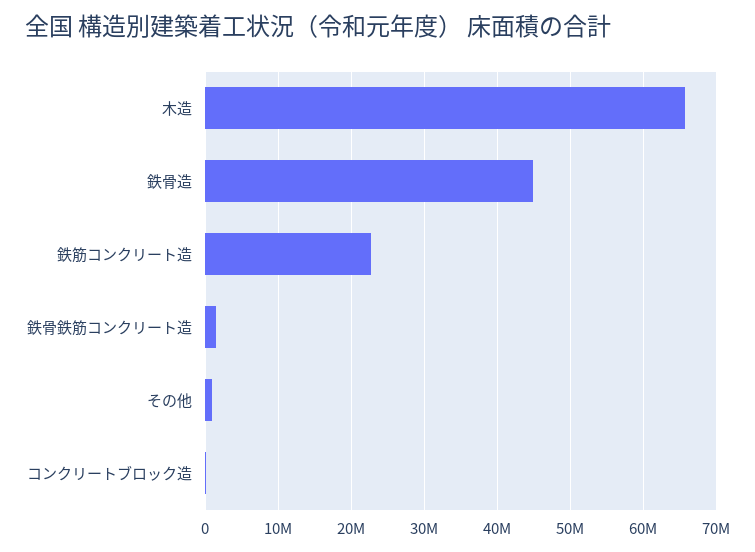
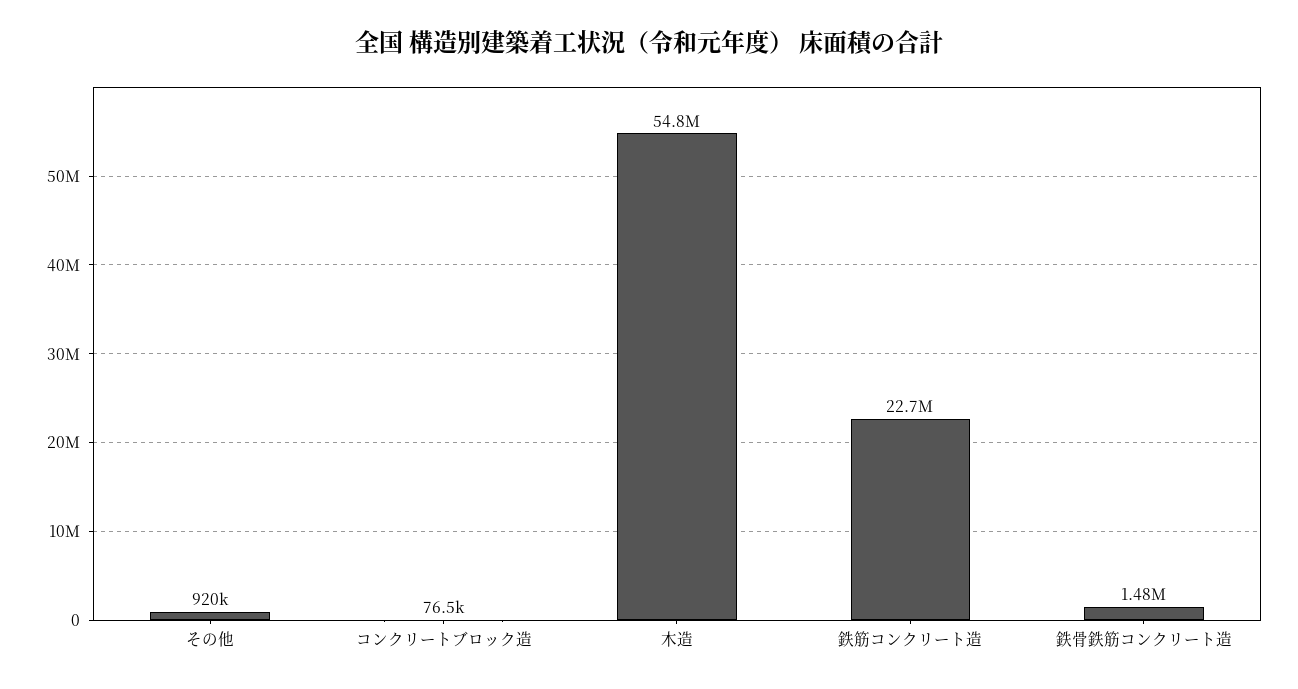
木造: 66000000 -> 54800000
鉄骨造: 45000000 -> none

